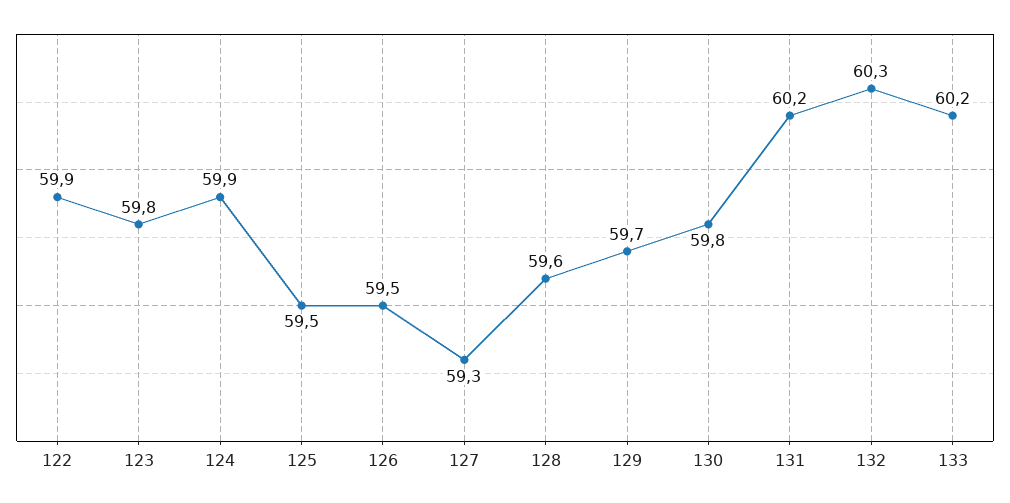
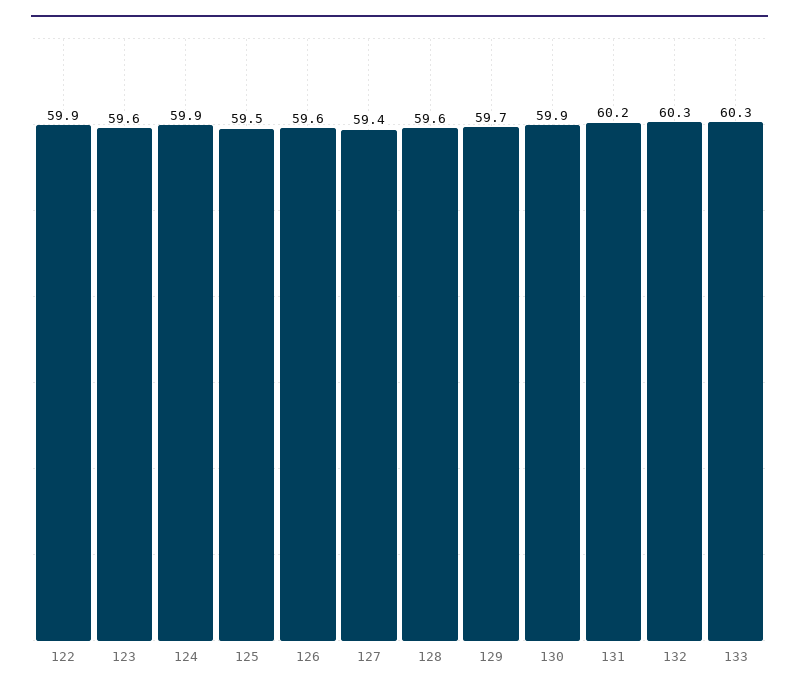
123: 59.8 -> 59.6
126: 59.5 -> 59.6
127: 59.3 -> 59.4
130: 59.8 -> 59.9
133: 60.2 -> 60.3

